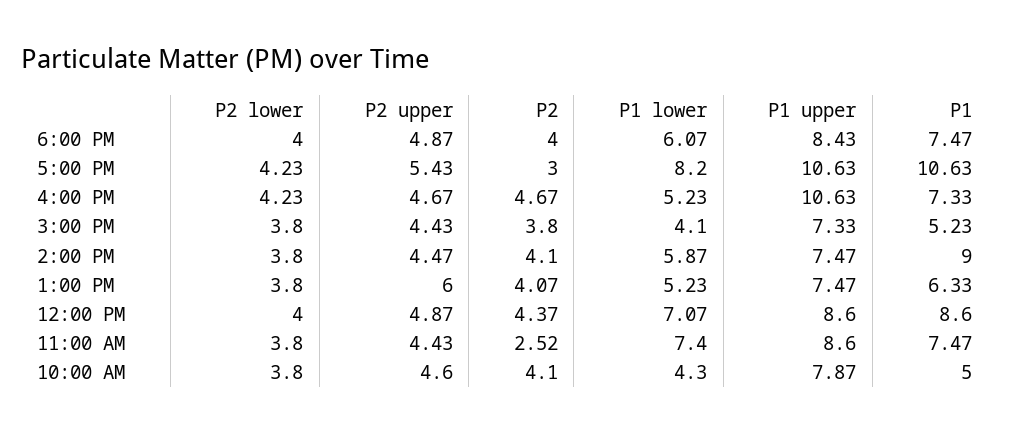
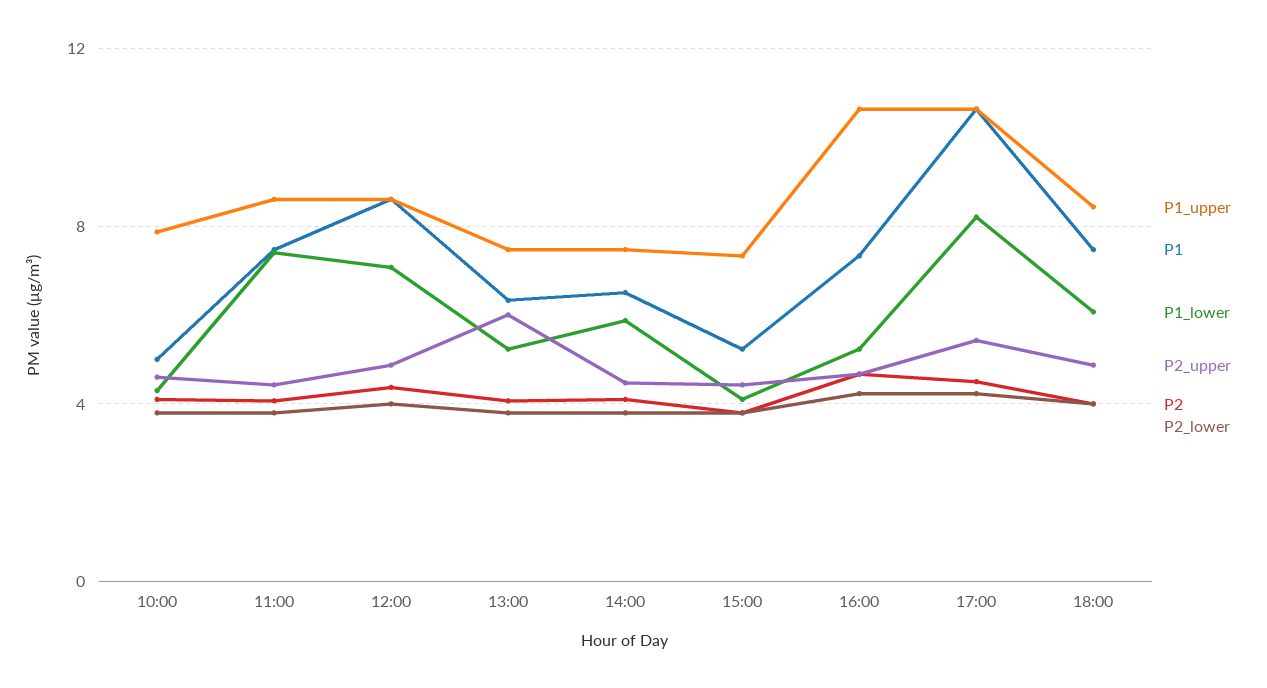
P2, 5:00 PM: 3 -> 4.5
P1, 2:00 PM: 9 -> 6.5
P2, 11:00 AM: 2.52 -> 4

